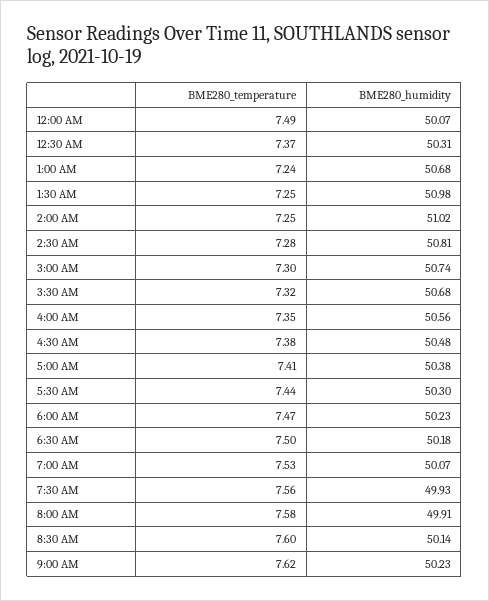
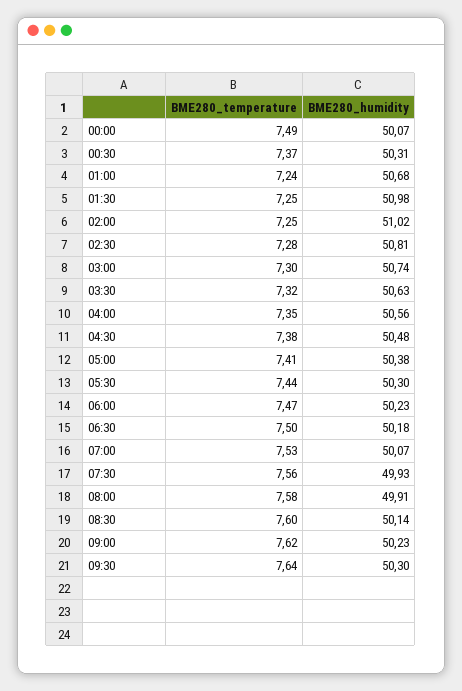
BME280_humidity, 3:30 AM: 50.68 -> 50.63
BME280_temperature, 09:30: none -> 7.64
BME280_humidity, 09:30: none -> 50.3

